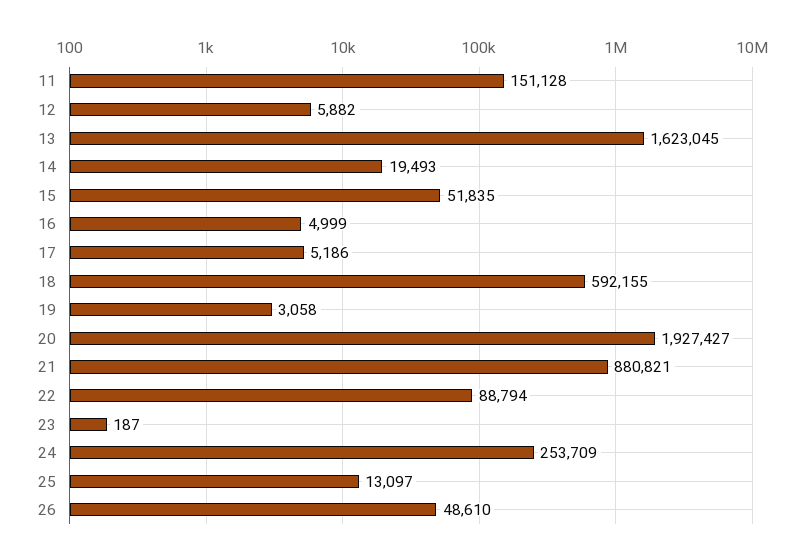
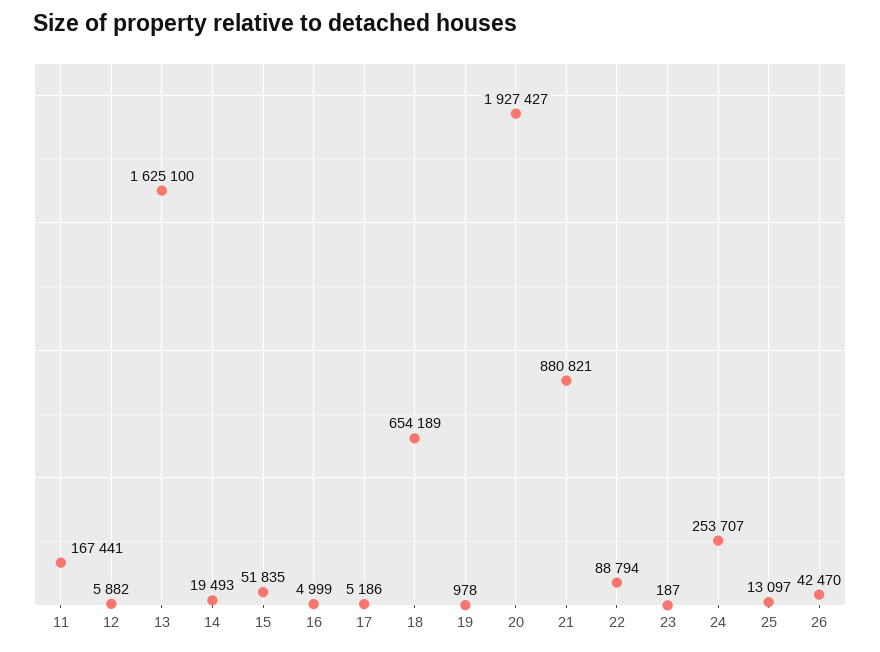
11: 151128 -> 167441
13: 1623045 -> 1625100
18: 592155 -> 654189
19: 3058 -> 978
24: 253709 -> 253707
26: 48610 -> 42470

